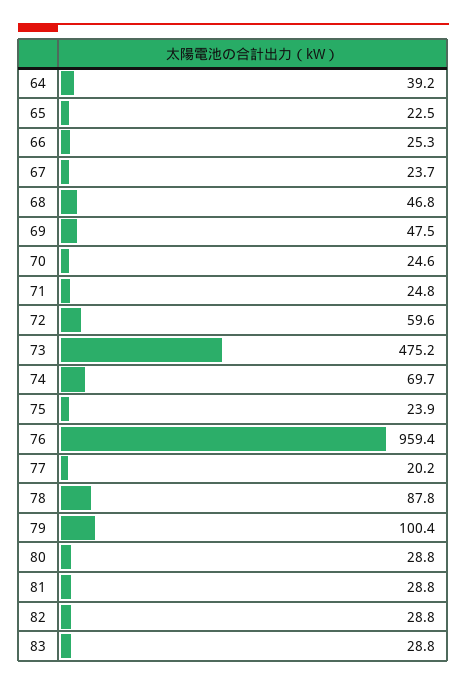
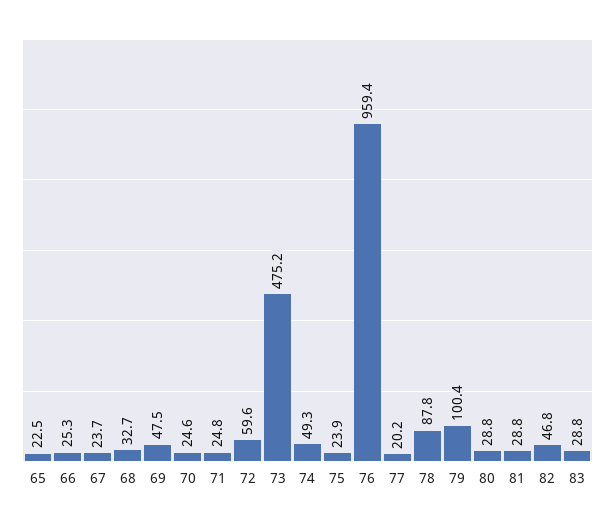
64: 39.2 -> none
68: 46.8 -> 32.7
74: 69.7 -> 49.3
82: 28.8 -> 46.8

